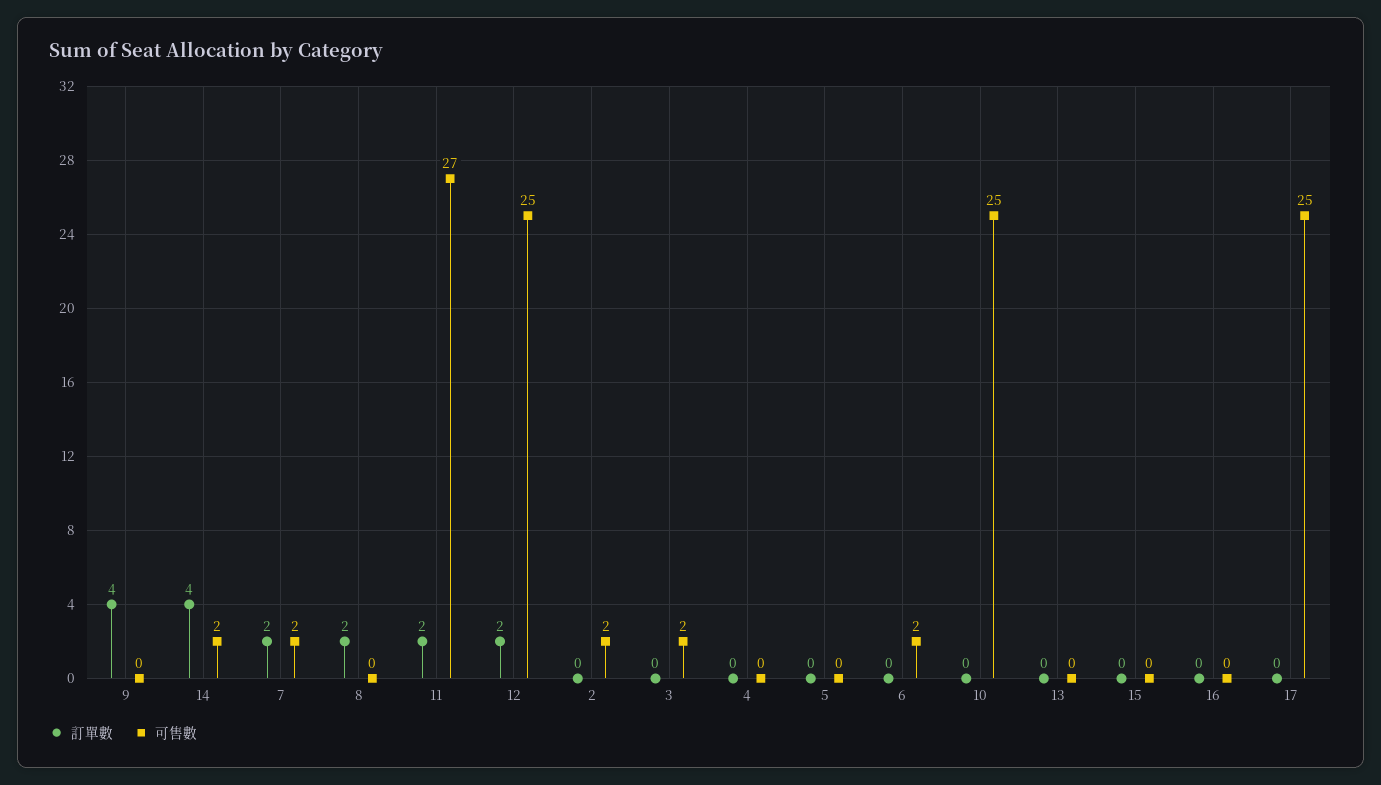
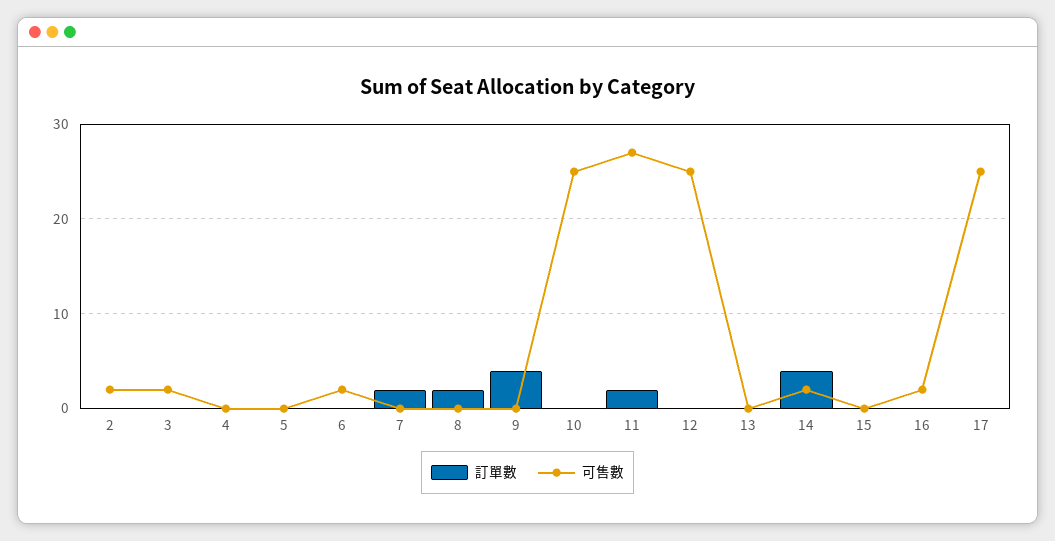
可售數, 7: 2 -> 0
訂單數, 12: 2 -> 0
可售數, 16: 0 -> 2

